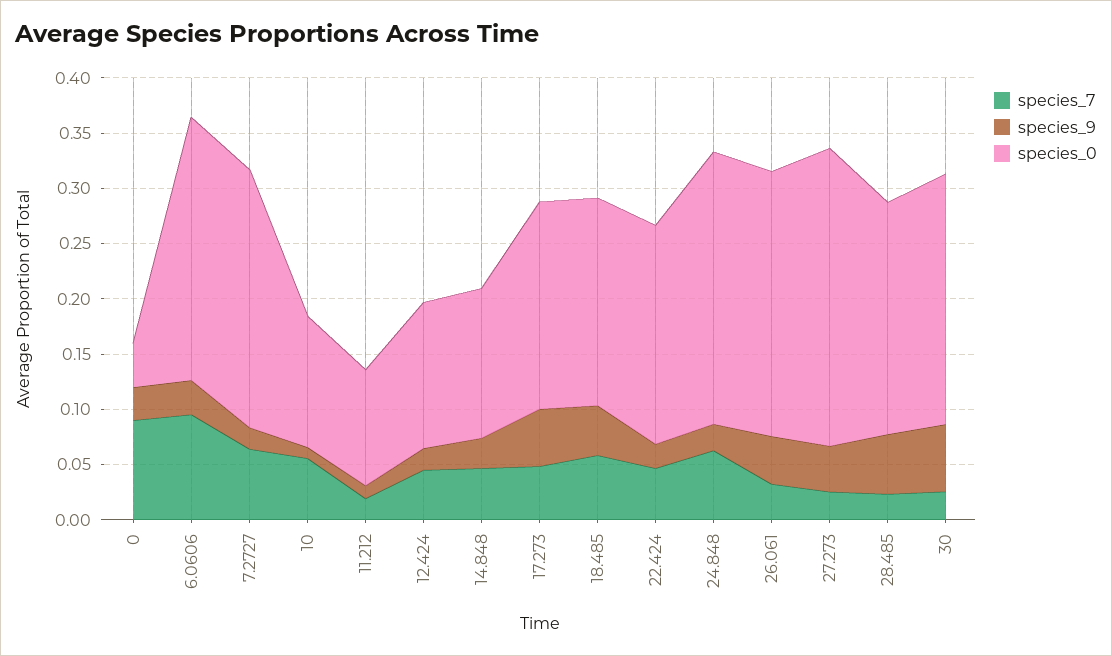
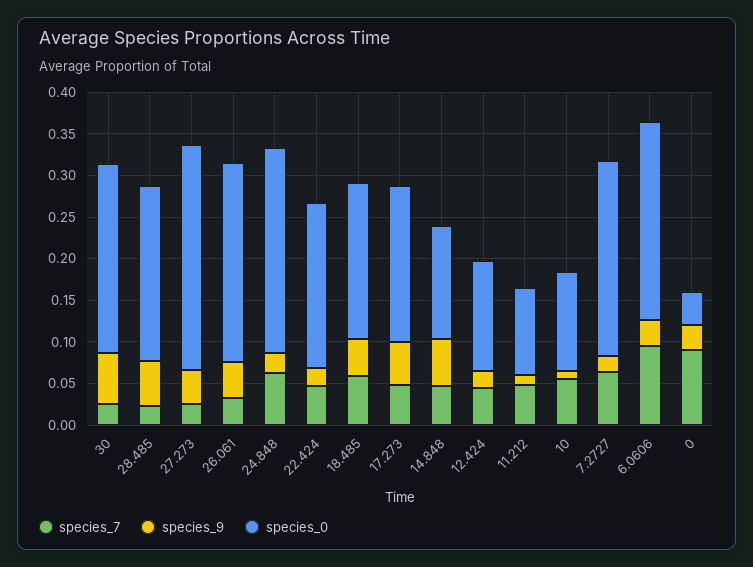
species_7, 11.212: 0.02 -> 0.05
species_9, 14.848: 0.03 -> 0.06

